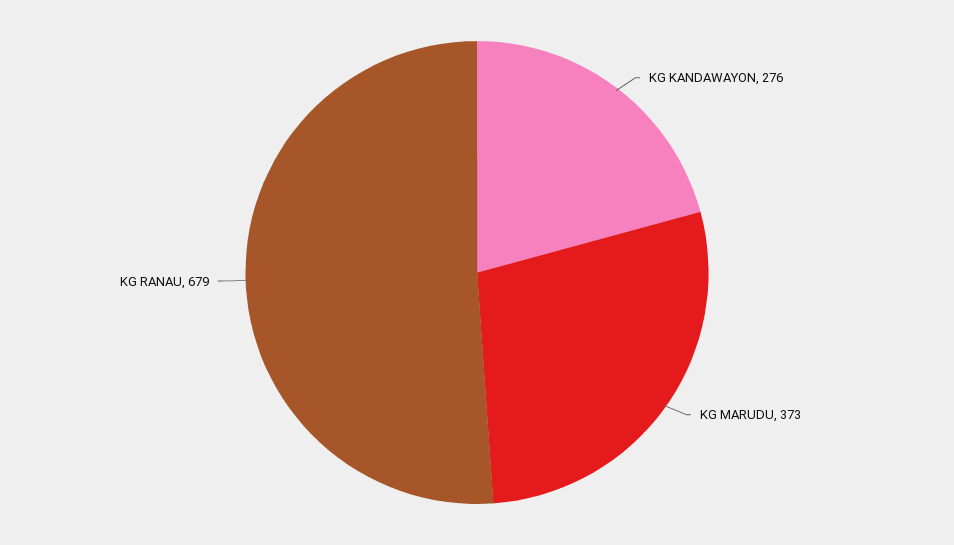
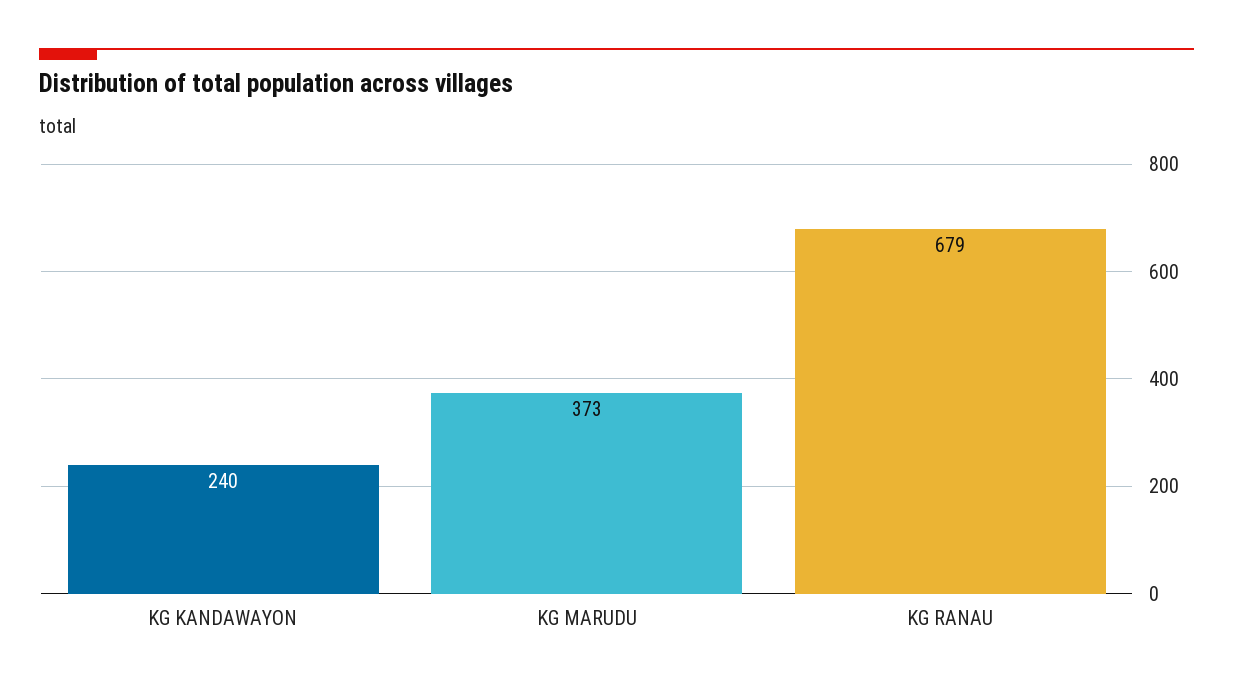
KG KANDAWAYON: 276 -> 240

